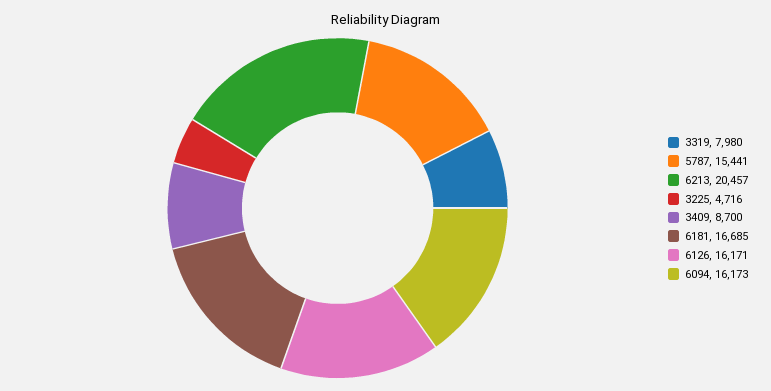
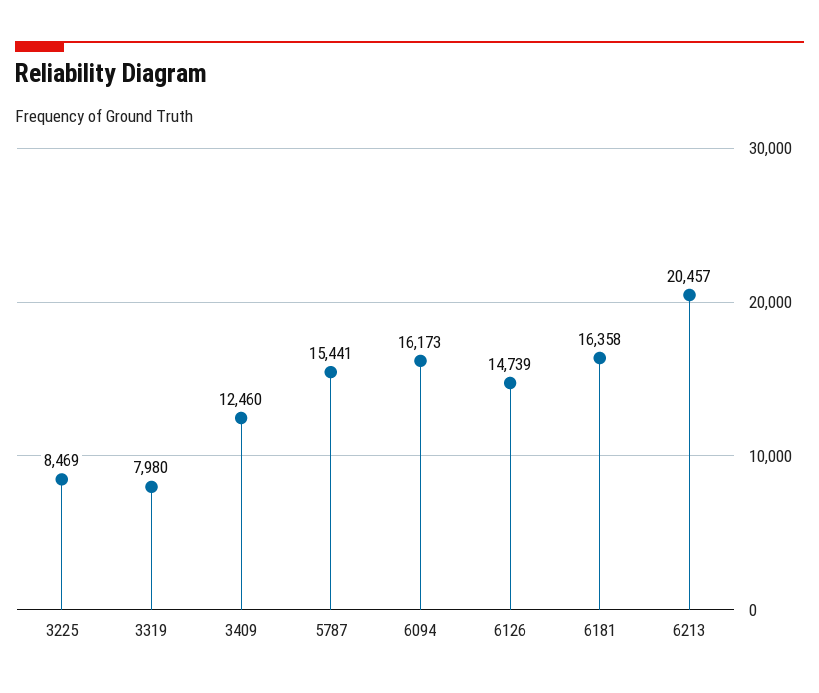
3225: 4716 -> 8469
3409: 8700 -> 12460
6181: 16685 -> 16358
6126: 16171 -> 14739

